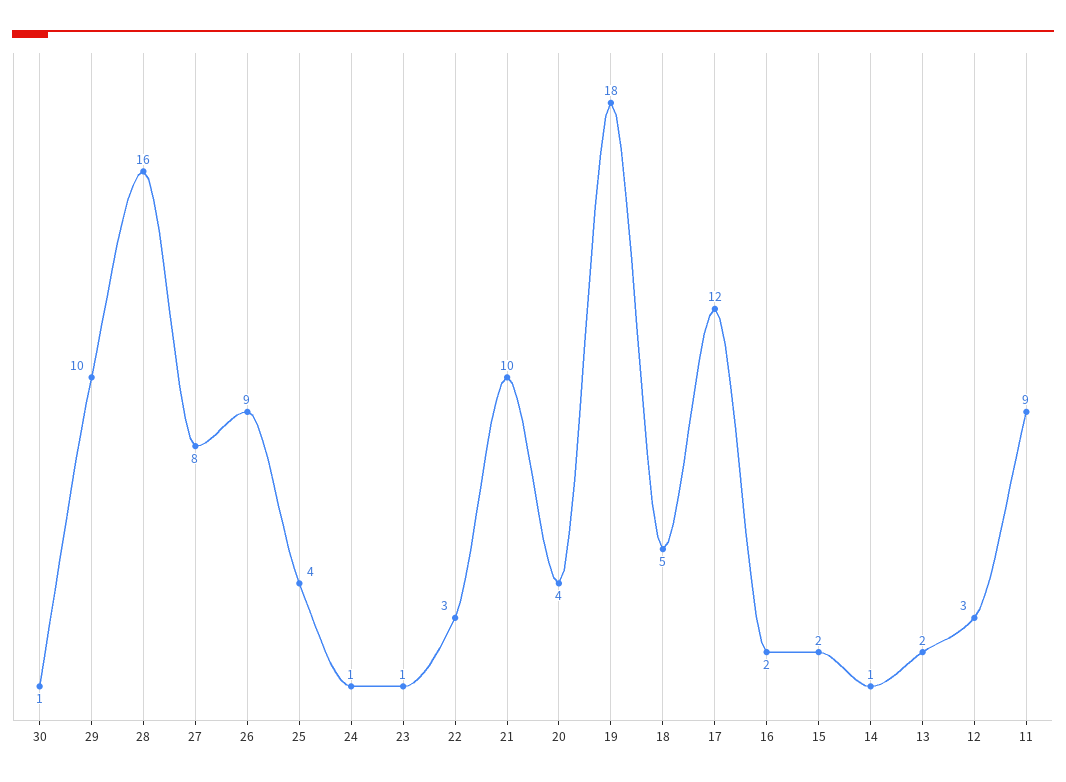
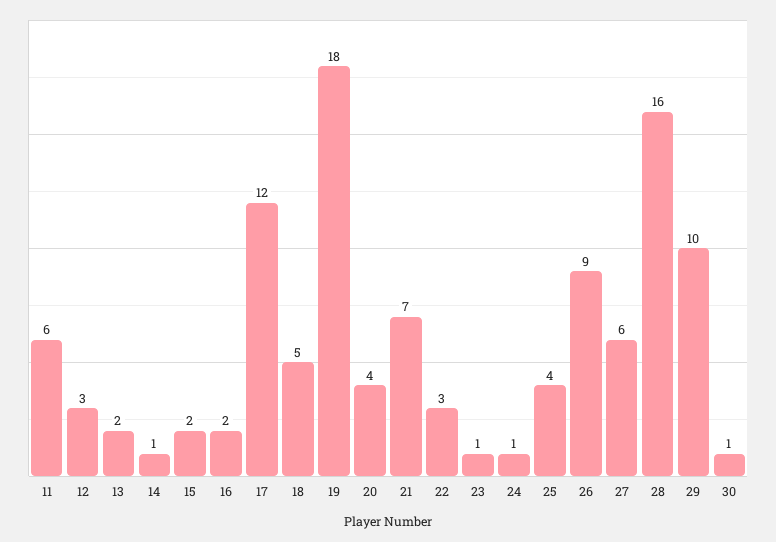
27: 8 -> 6
21: 10 -> 7
11: 9 -> 6

